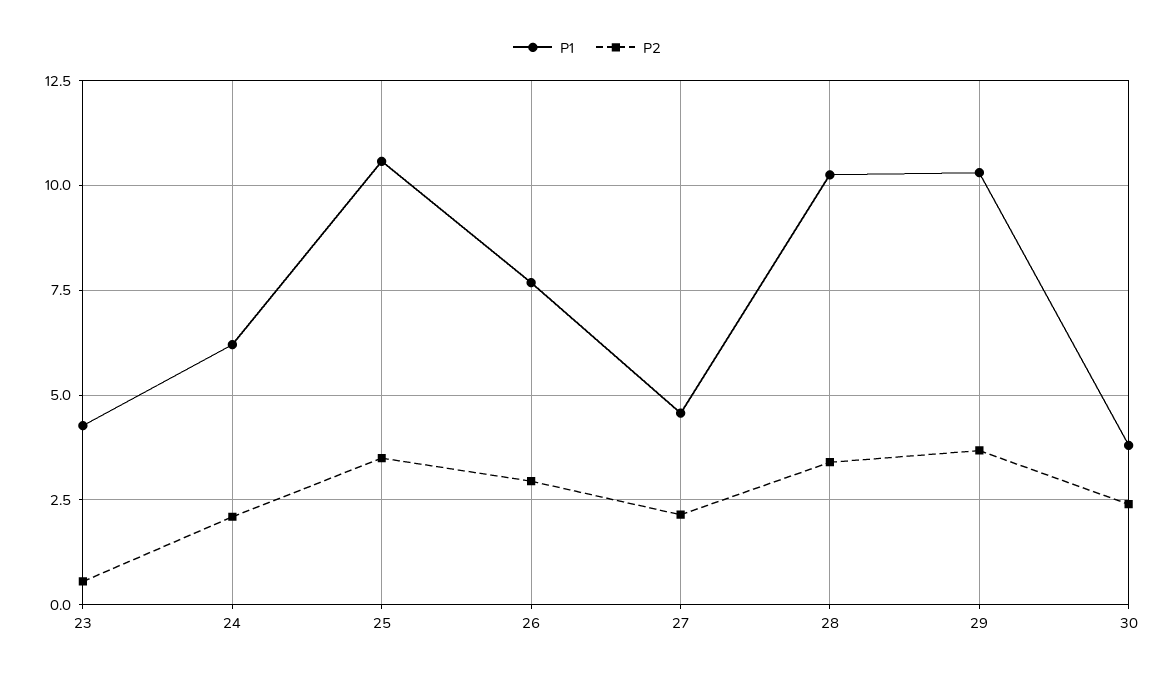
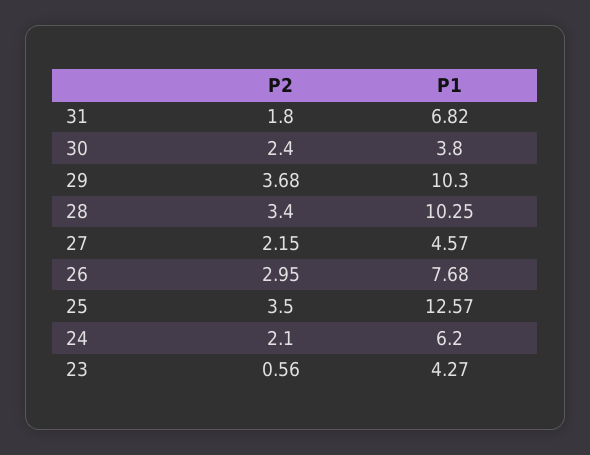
P1, 25: 10.5 -> 12.57
P2, 31: none -> 1.8
P1, 31: none -> 6.82

